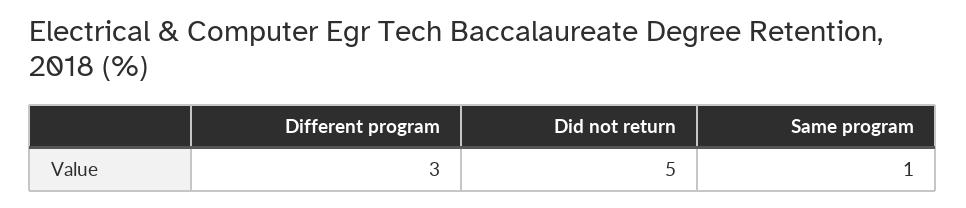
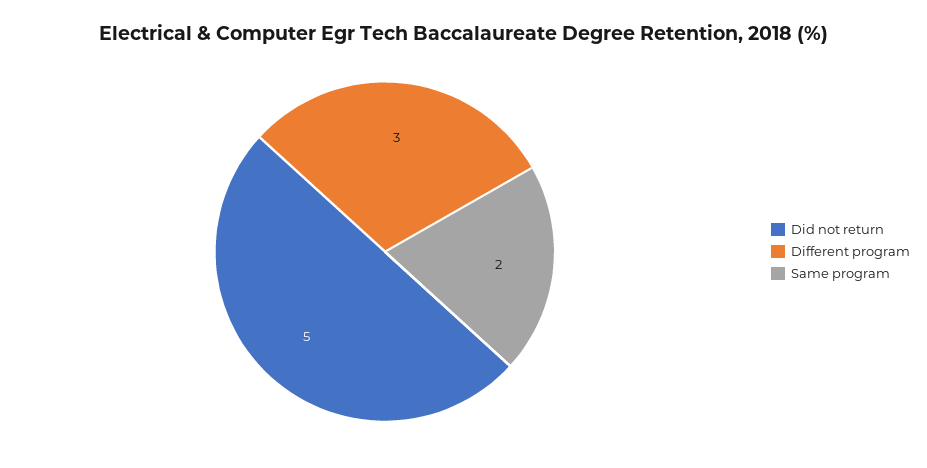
Same program: 1 -> 2

